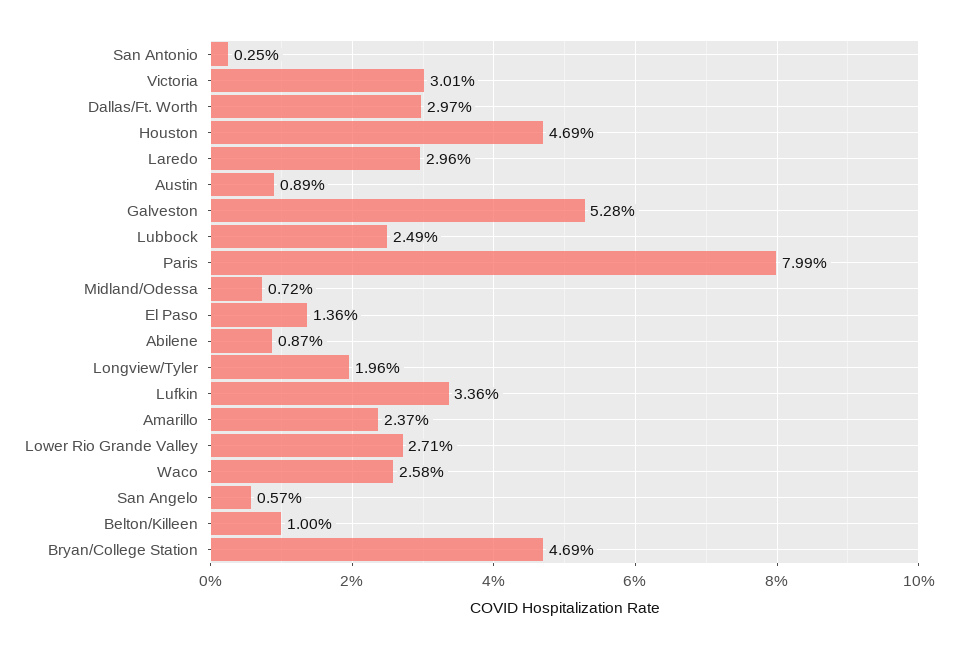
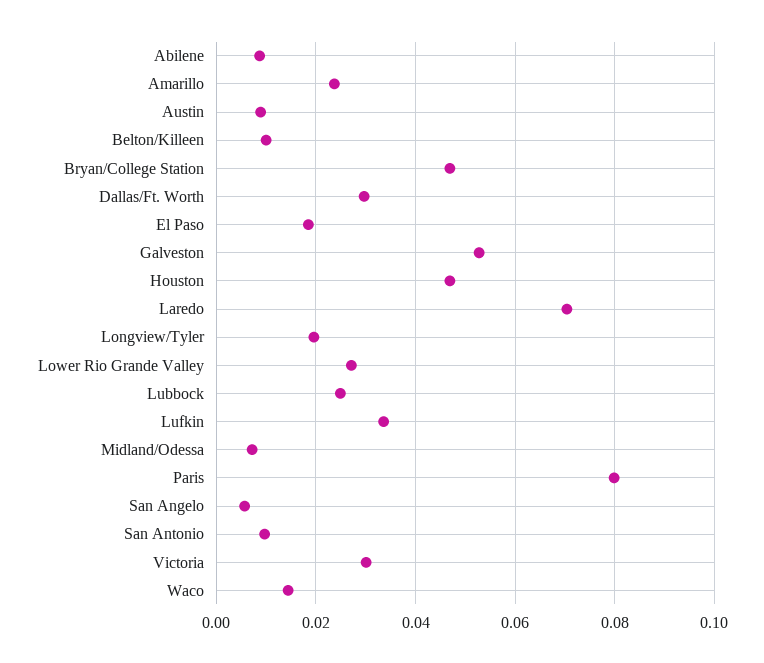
San Antonio: 0.0025 -> 0.01
Laredo: 0.0296 -> 0.07
El Paso: 0.0136 -> 0.018
Waco: 0.0258 -> 0.014

